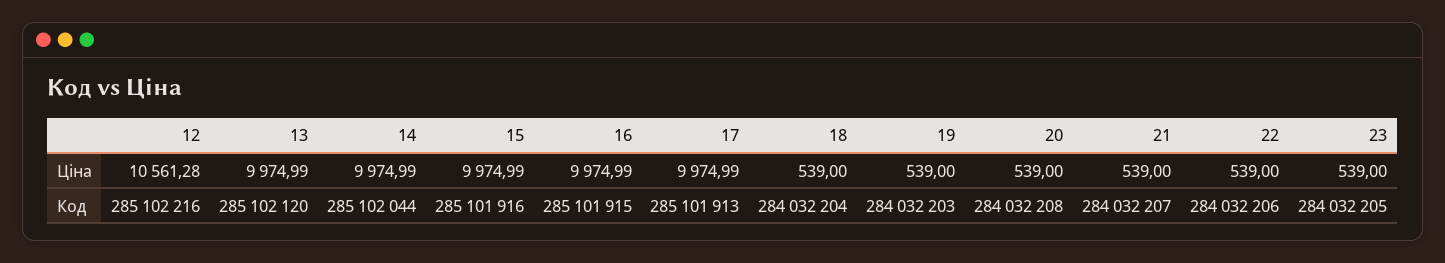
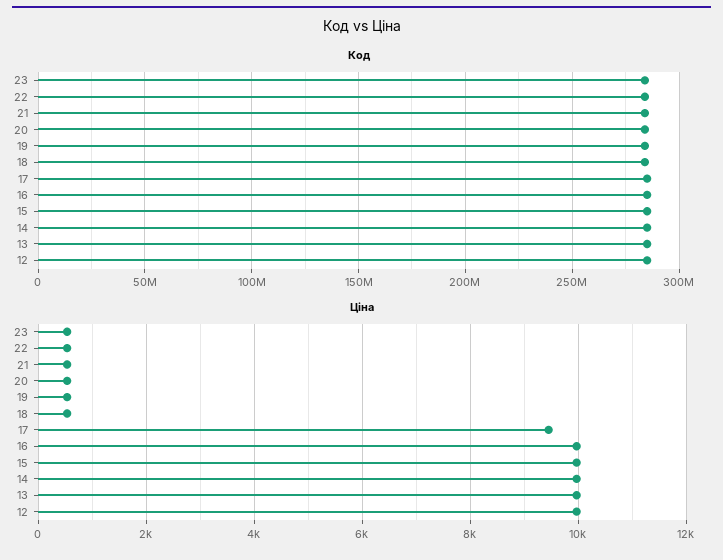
Ціна, 12: 10561.28 -> 10000
Ціна, 17: 9974.99 -> 9400

